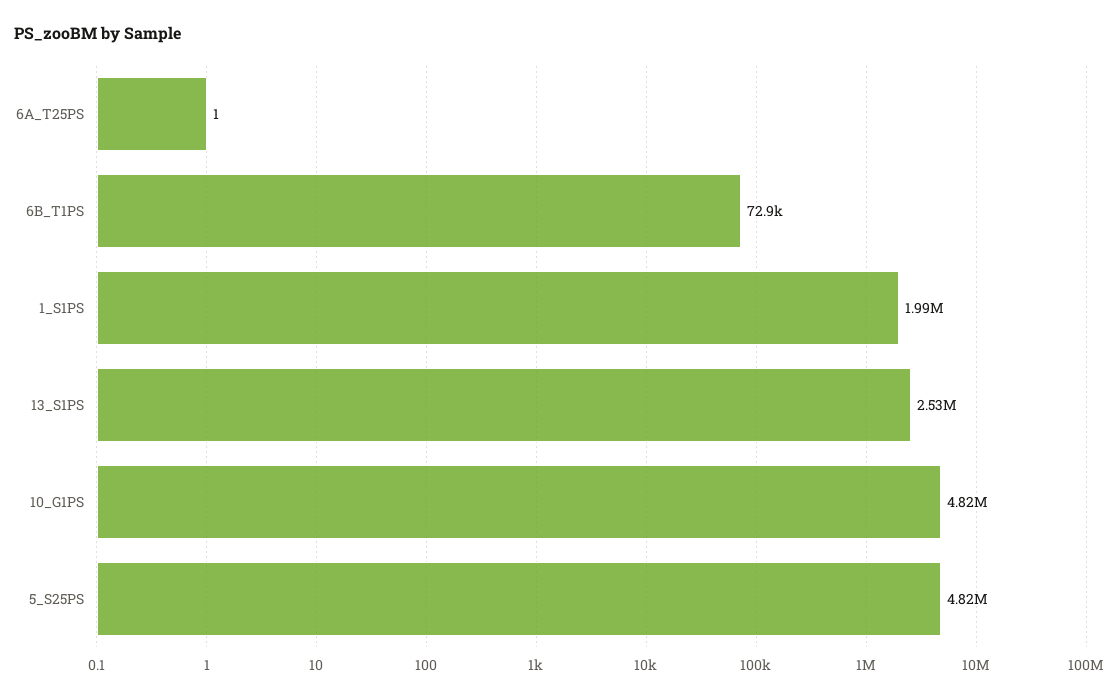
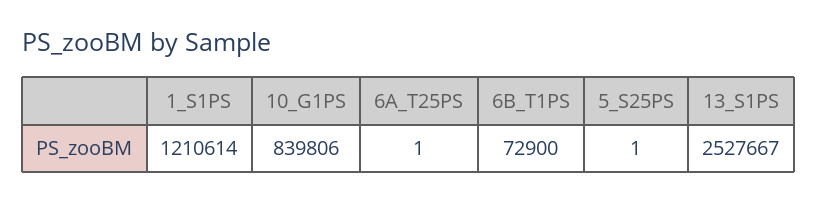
1_S1PS: 1990000 -> 1210614
10_G1PS: 4820000 -> 839806
5_S25PS: 4820000 -> 1

